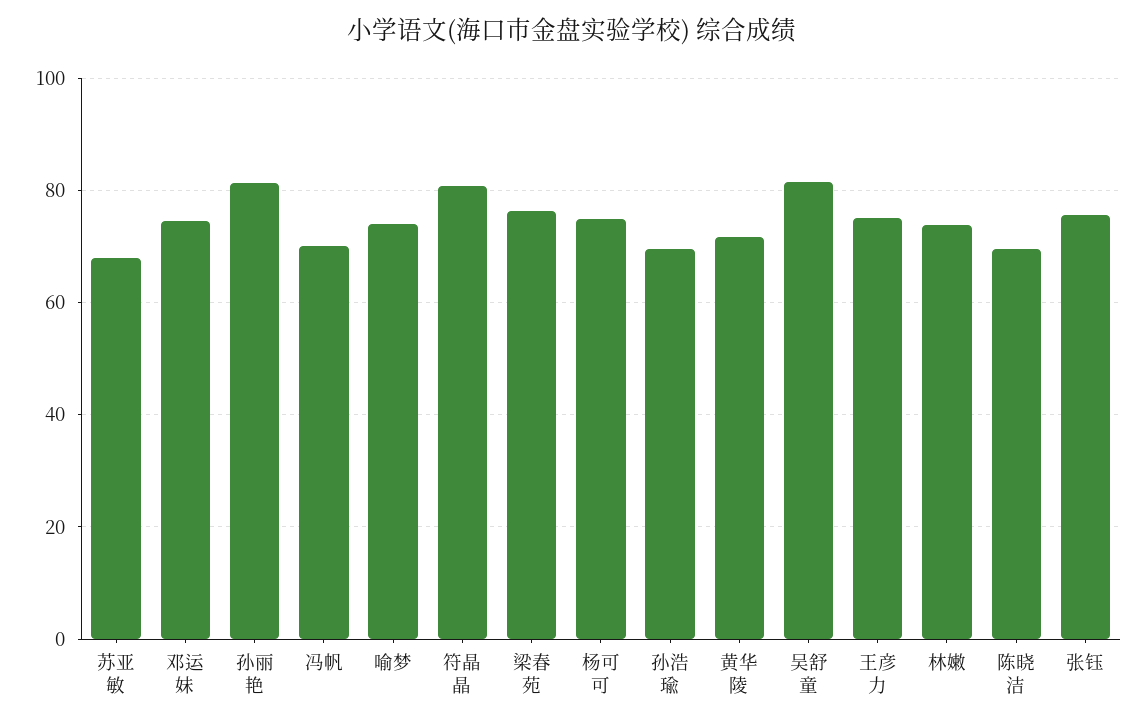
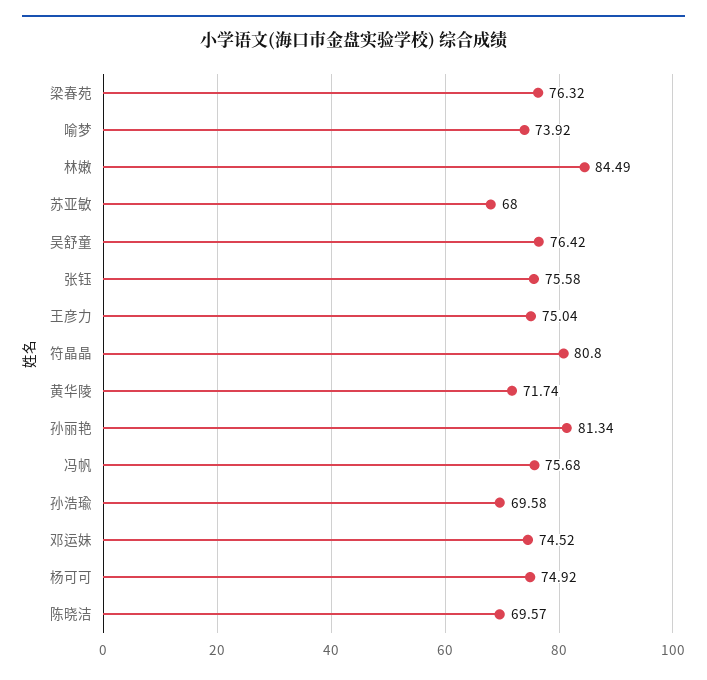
冯帆: 70 -> 75.68
吴舒童: 82 -> 76.42
林嫩: 74 -> 84.49

